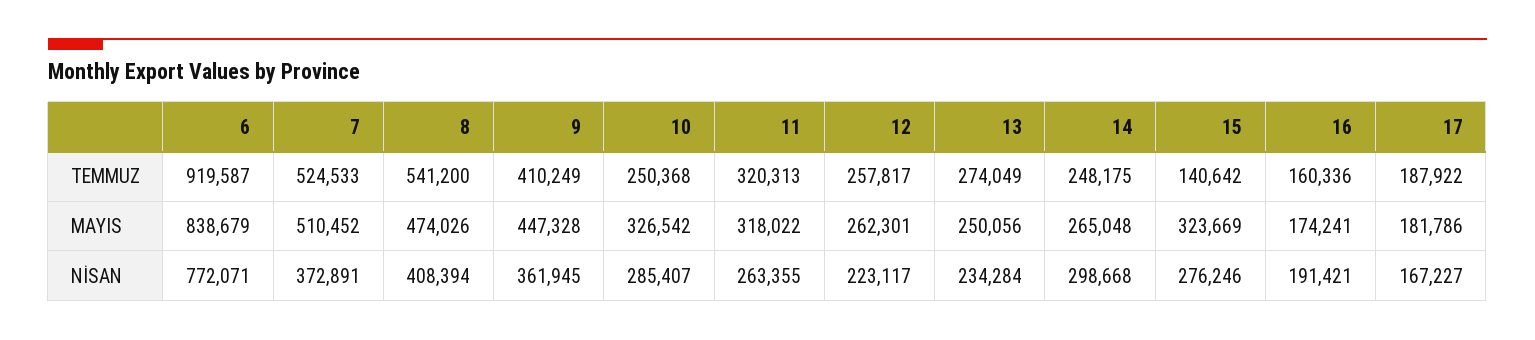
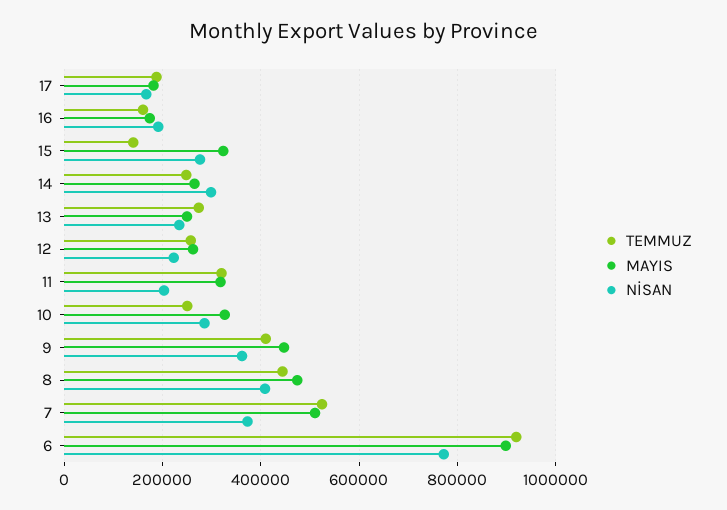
TEMMUZ, 8: 541200 -> 440000
MAYIS, 6: 838679 -> 900000
NİSAN, 11: 263355 -> 200000

